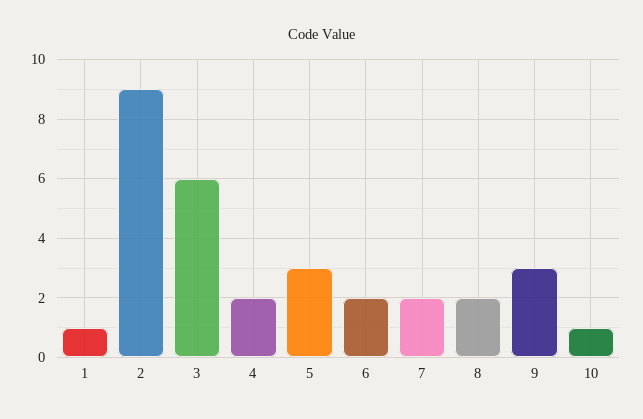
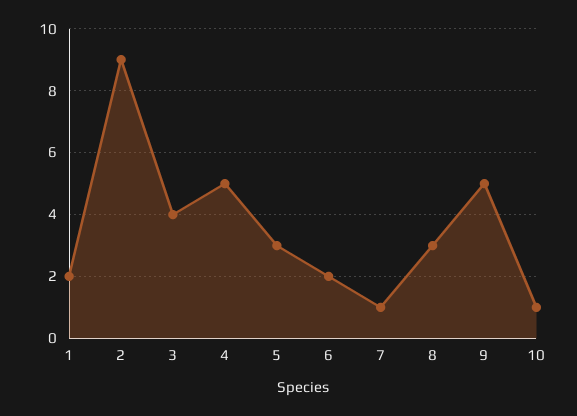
1: 1 -> 2
3: 6 -> 4
4: 2 -> 5
7: 2 -> 1
8: 2 -> 3
9: 3 -> 5

